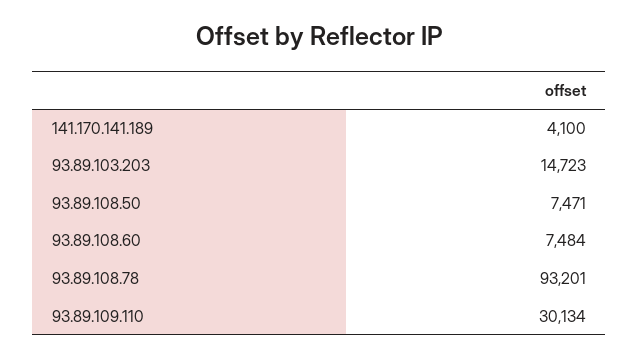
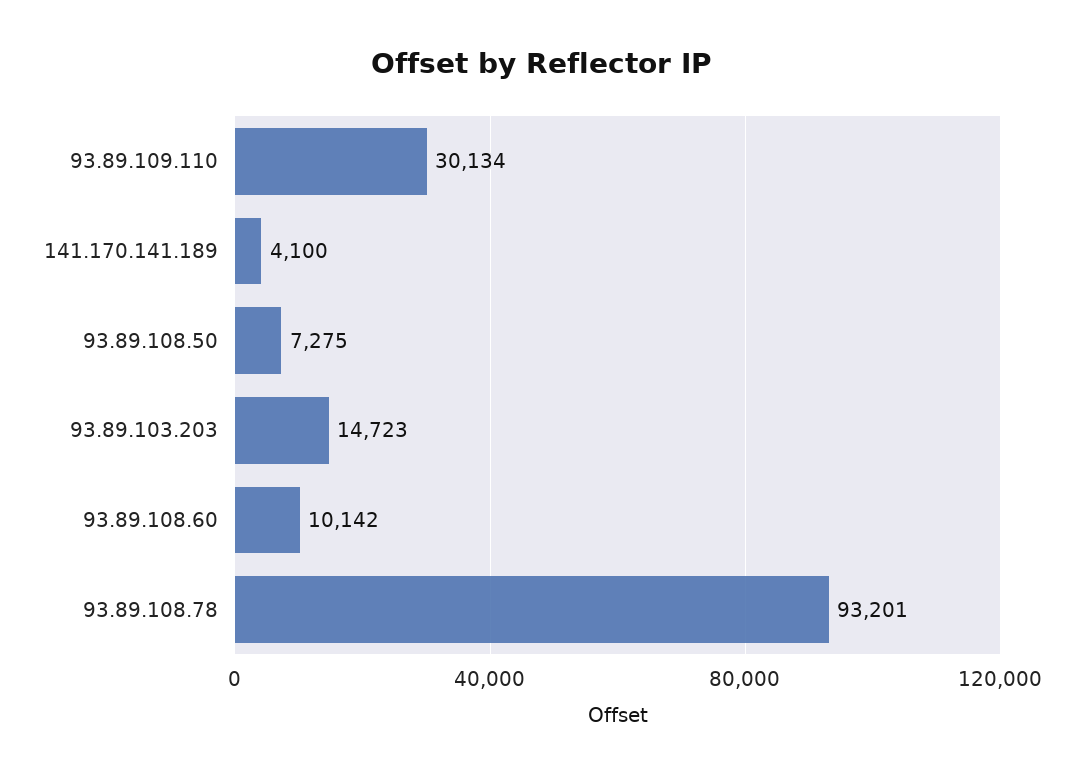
93.89.108.50: 7471 -> 7275
93.89.108.60: 7484 -> 10142

